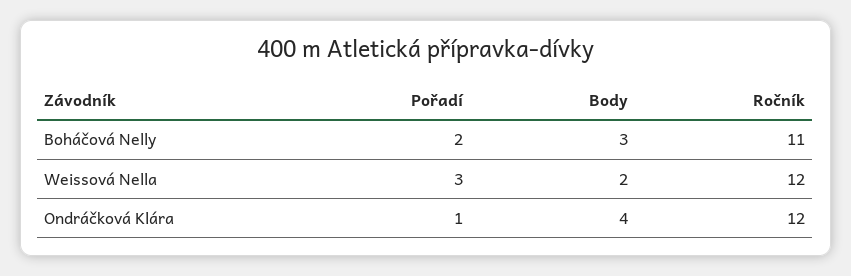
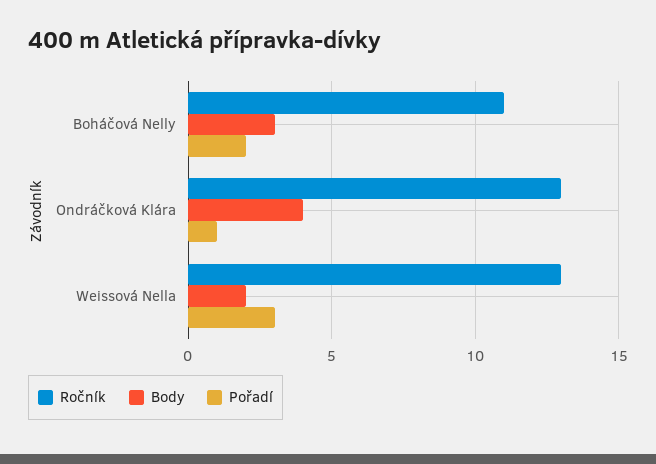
Ročník, Weissová Nella: 12 -> 13
Ročník, Ondráčková Klára: 12 -> 13

